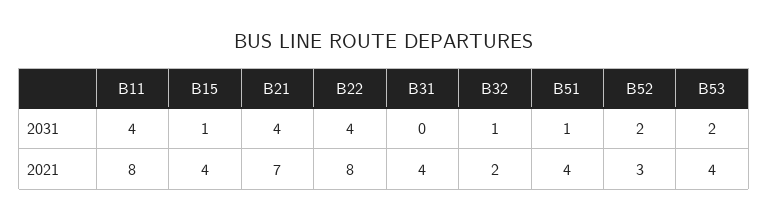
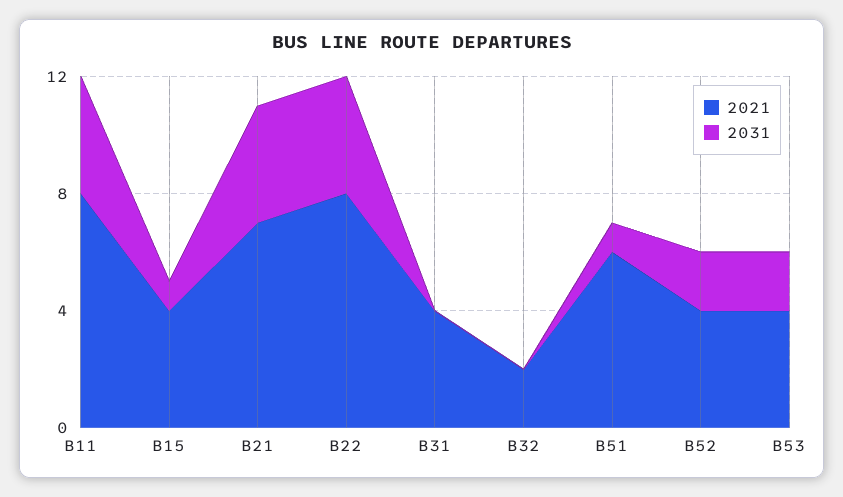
2031, B32: 1 -> 0
2021, B51: 4 -> 6
2021, B52: 3 -> 4

